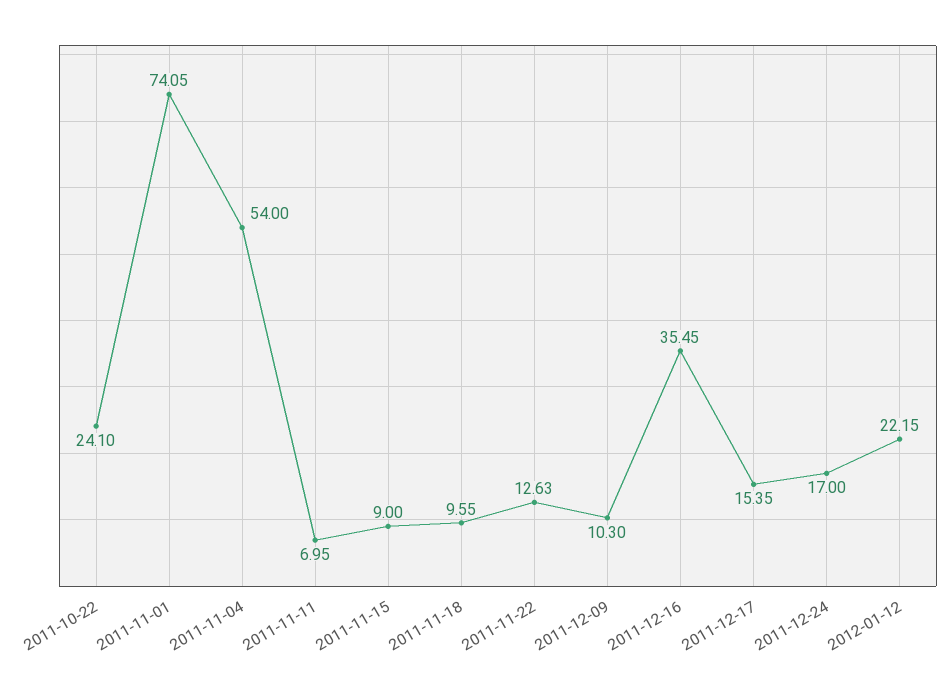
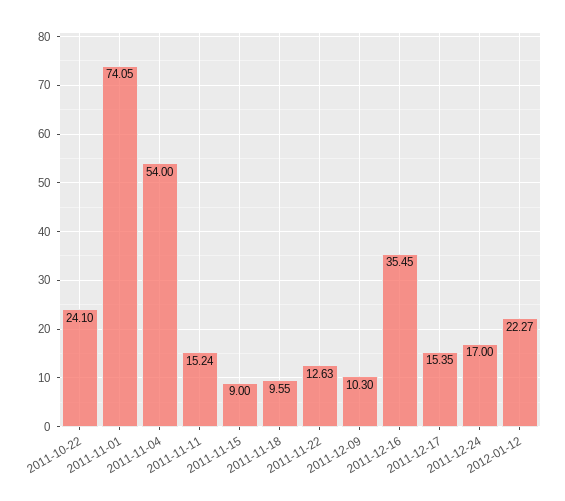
2011-11-11: 6.95 -> 15.24
2012-01-12: 22.15 -> 22.27

